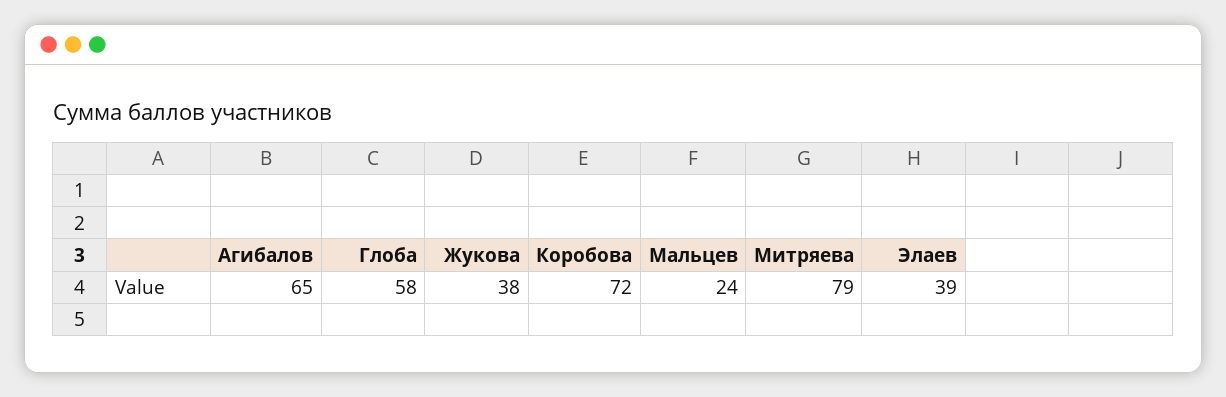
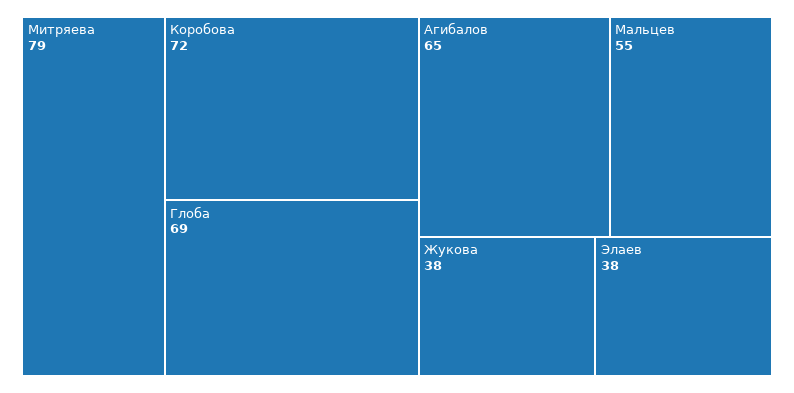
Глоба: 58 -> 69
Мальцев: 24 -> 55
Элаев: 39 -> 38

